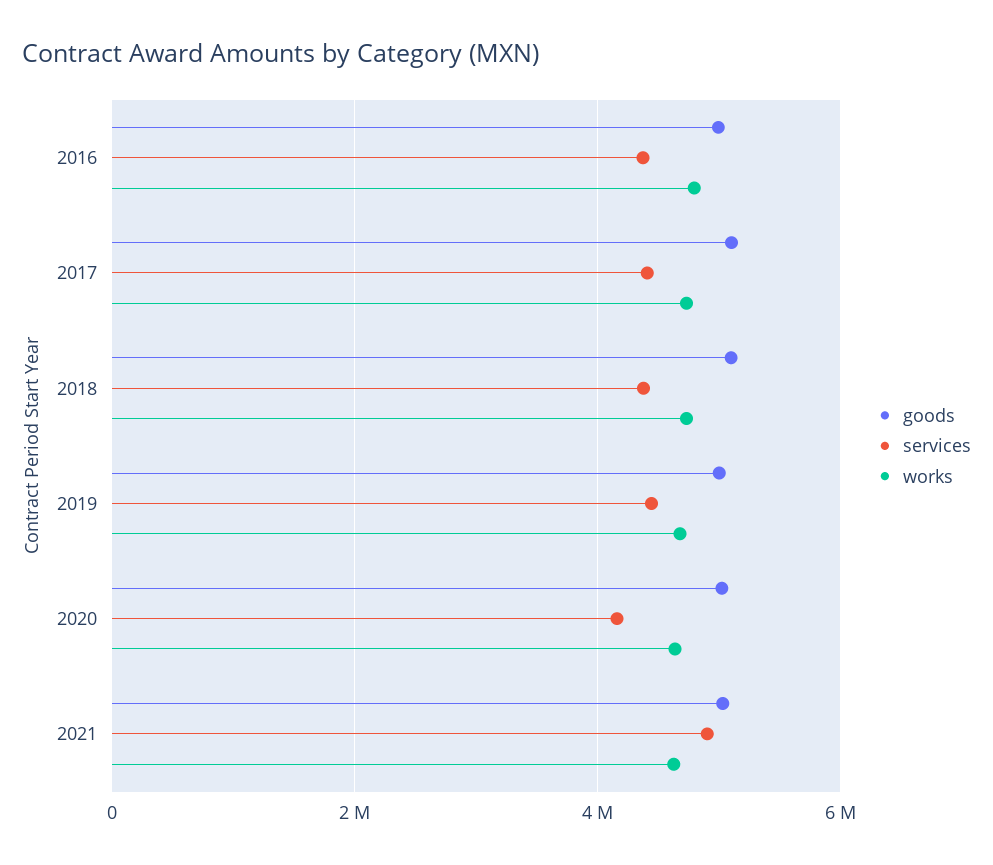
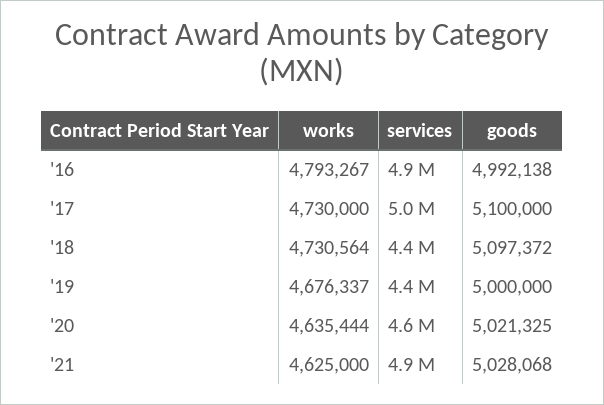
services, 2016: 4400000 -> 4900000
services, 2017: 4400000 -> 5000000
services, 2020: 4200000 -> 4600000

